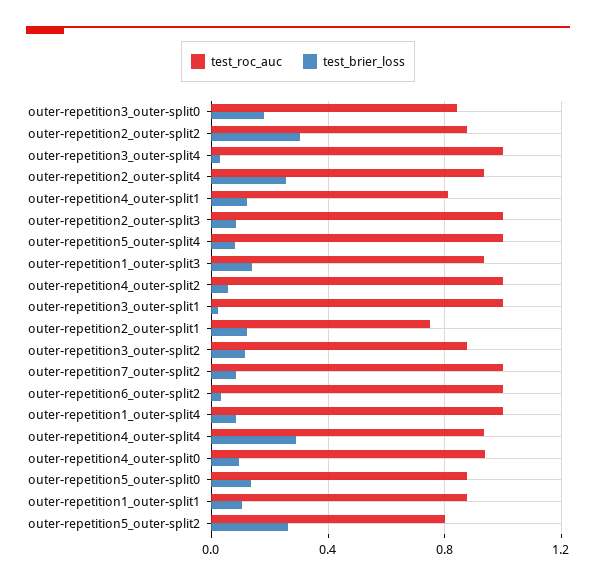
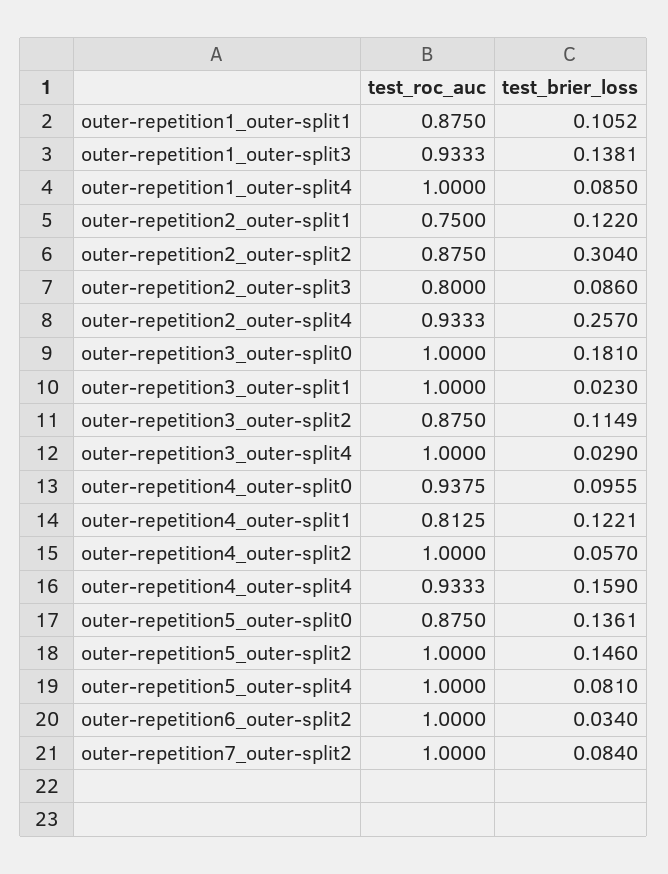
test_roc_auc, outer-repetition3_outer-split0: 0.85 -> 1
test_roc_auc, outer-repetition2_outer-split3: 1 -> 0.8
test_brier_loss, outer-repetition4_outer-split4: 0.3 -> 0.159
test_roc_auc, outer-repetition5_outer-split2: 0.8 -> 1
test_brier_loss, outer-repetition5_outer-split2: 0.25 -> 0.146

